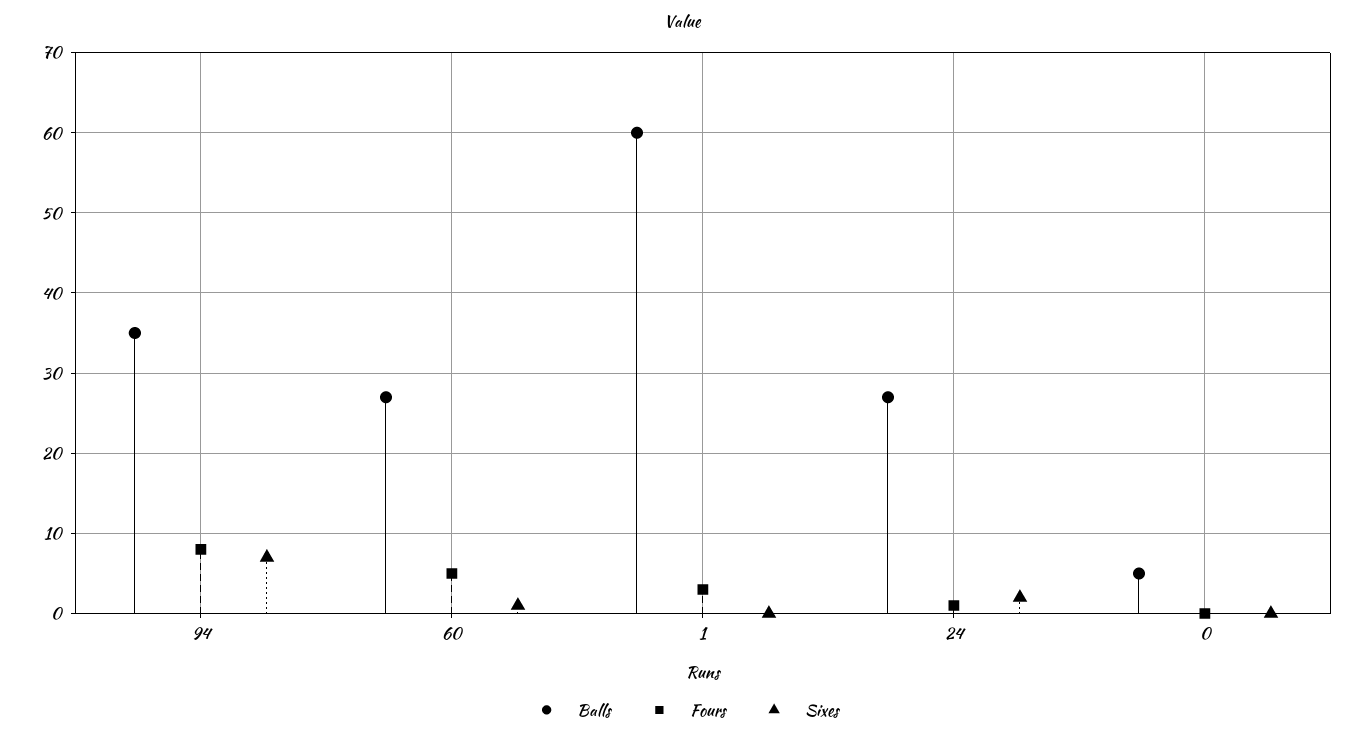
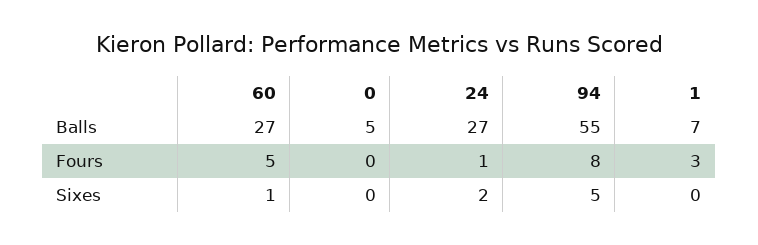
Balls, 94: 35 -> 55
Sixes, 94: 7 -> 5
Balls, 1: 60 -> 7

